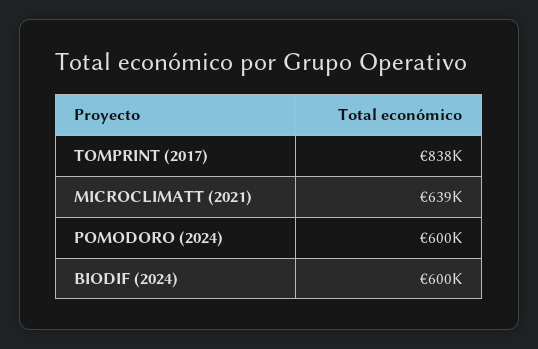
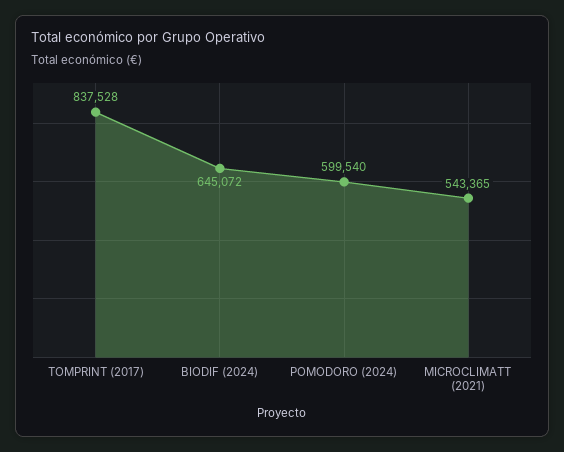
MICROCLIMATT (2021): 639000 -> 543365
BIODIF (2024): 600000 -> 645072

